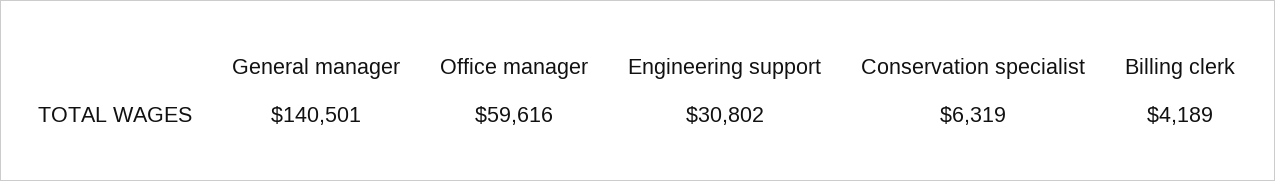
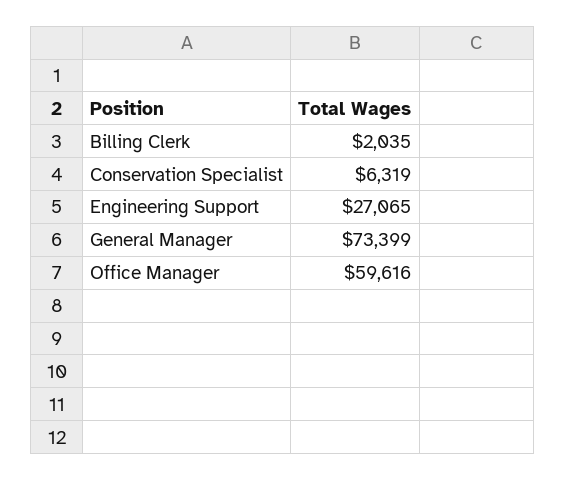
General manager: 140501 -> 73399
Engineering support: 30802 -> 27065
Billing clerk: 4189 -> 2035

